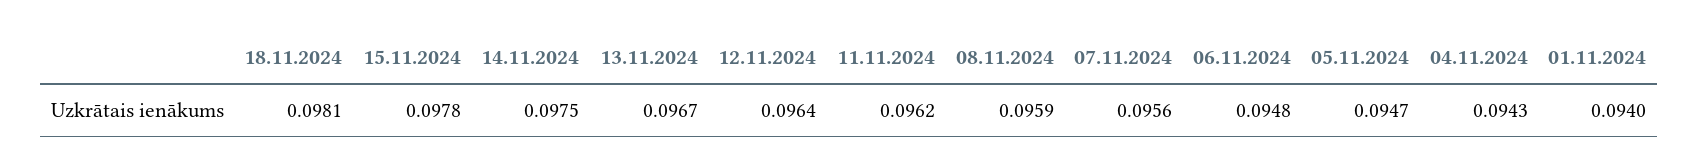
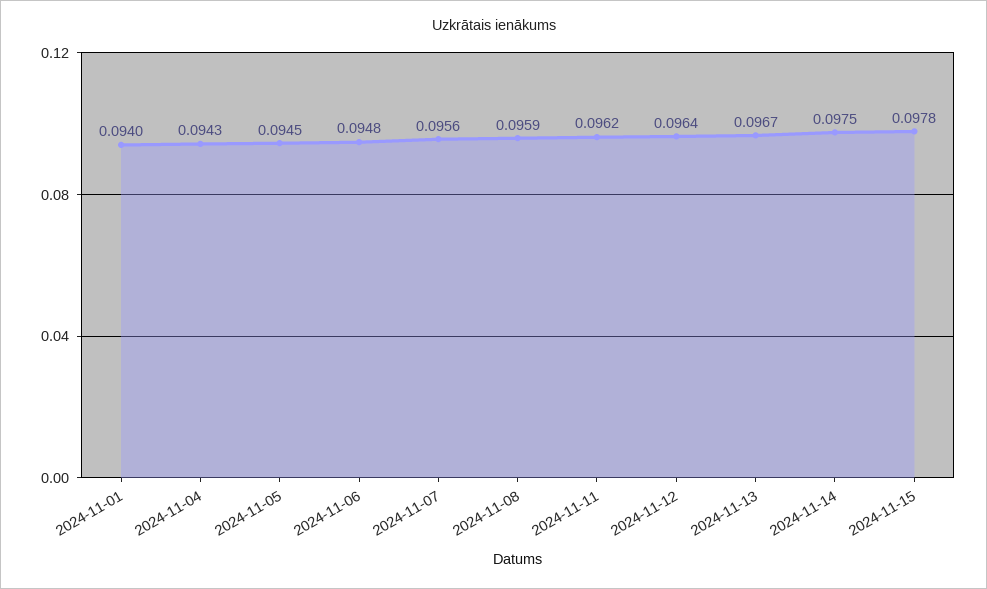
18.11.2024: 0.0981 -> none
05.11.2024: 0.0947 -> 0.0945

